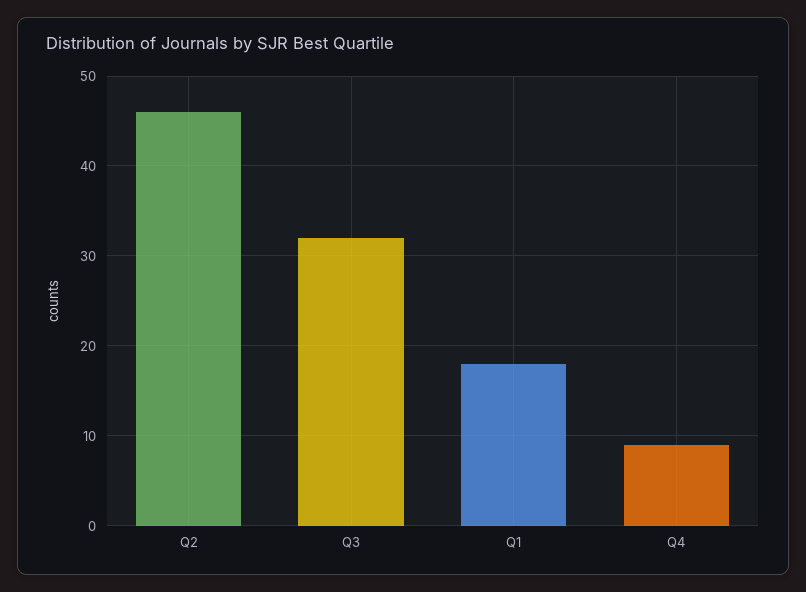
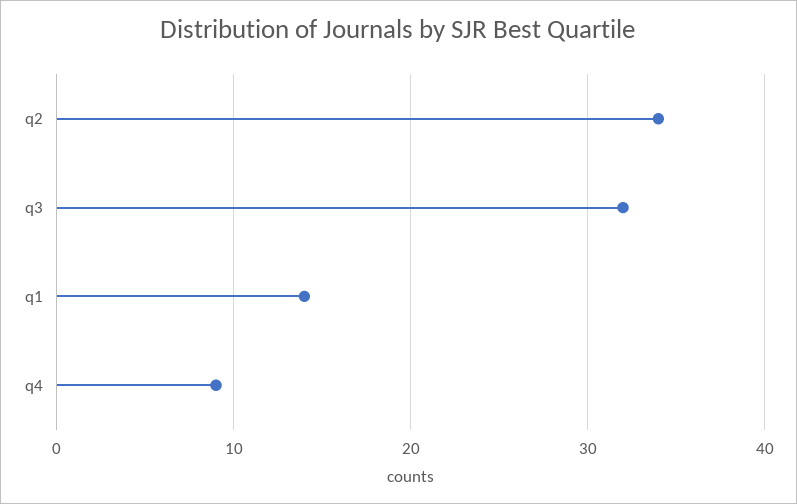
Q2: 46 -> 34
Q1: 18 -> 14

